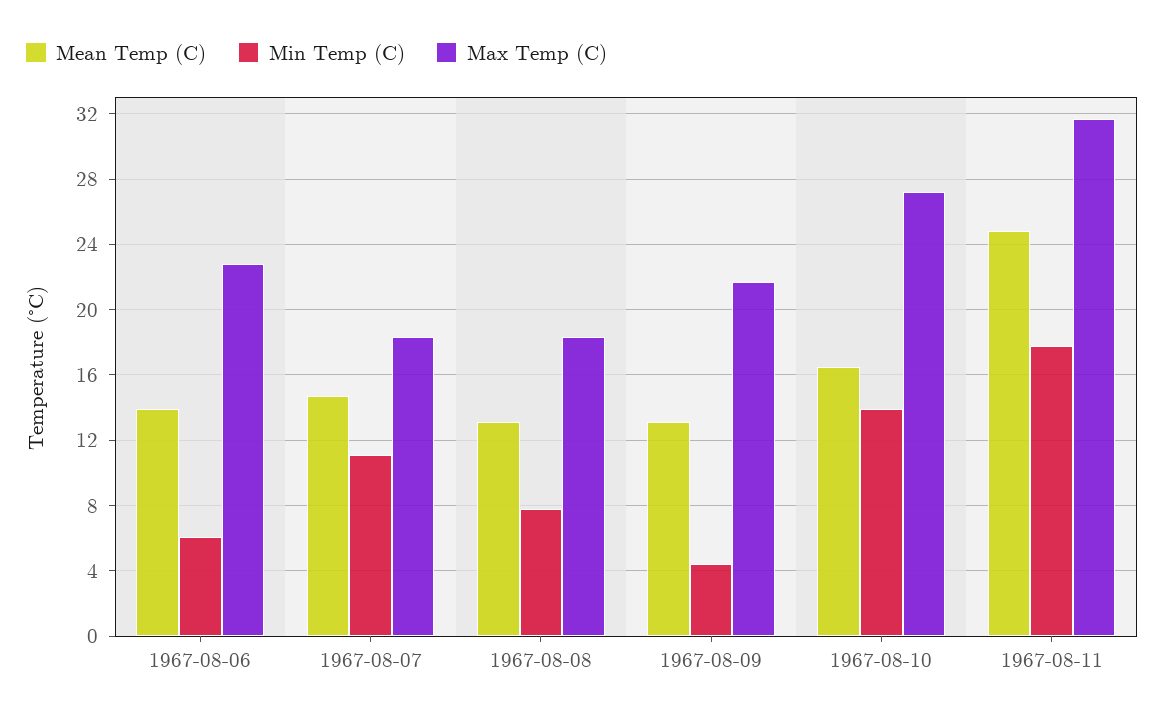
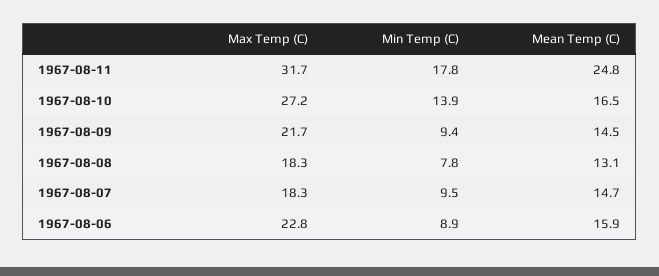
Mean Temp (C), 1967-08-06: 14 -> 15.9
Min Temp (C), 1967-08-06: 6 -> 8.9
Min Temp (C), 1967-08-07: 11 -> 9.5
Mean Temp (C), 1967-08-09: 13 -> 14.5
Min Temp (C), 1967-08-09: 4.5 -> 9.4

